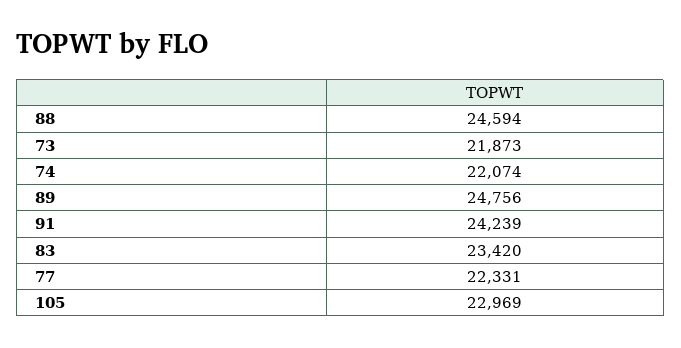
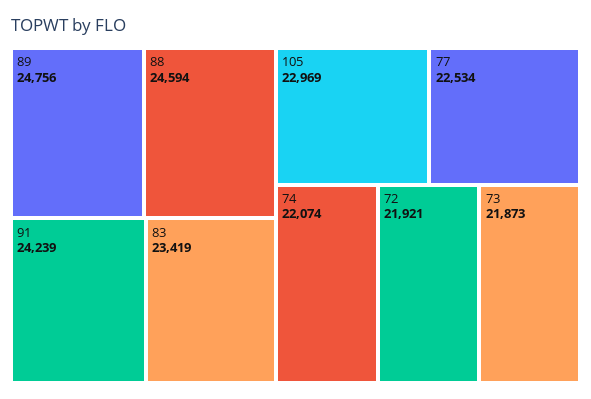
83: 23420 -> 23419
77: 22331 -> 22534
72: none -> 21921

